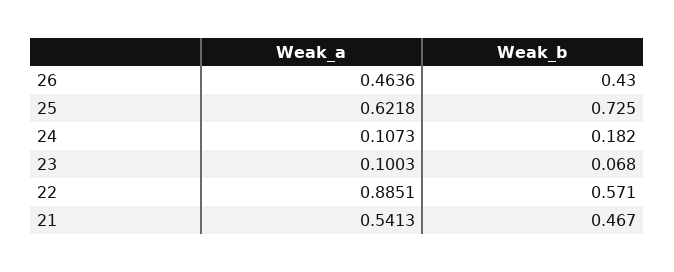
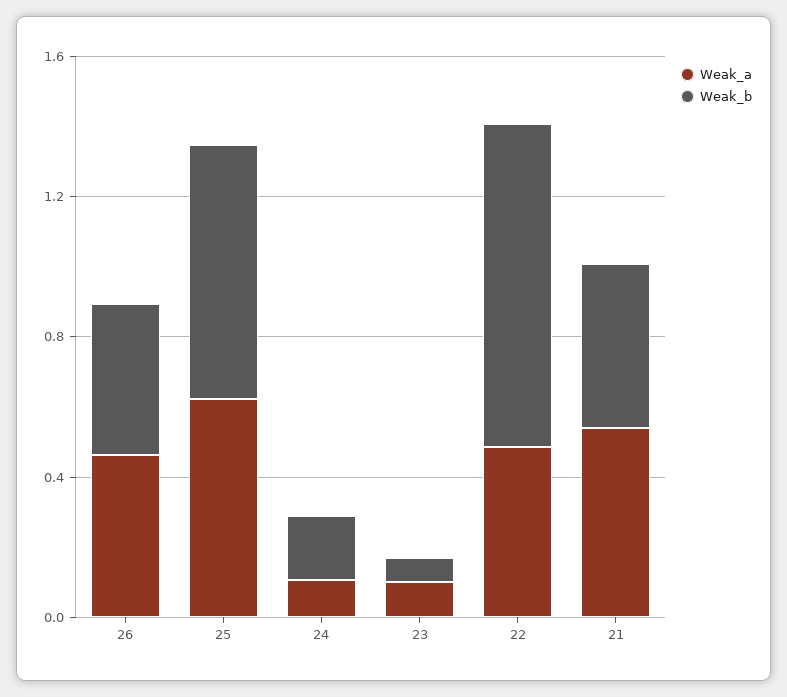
Weak_a, 22: 0.8851 -> 0.5
Weak_b, 22: 0.571 -> 0.9

